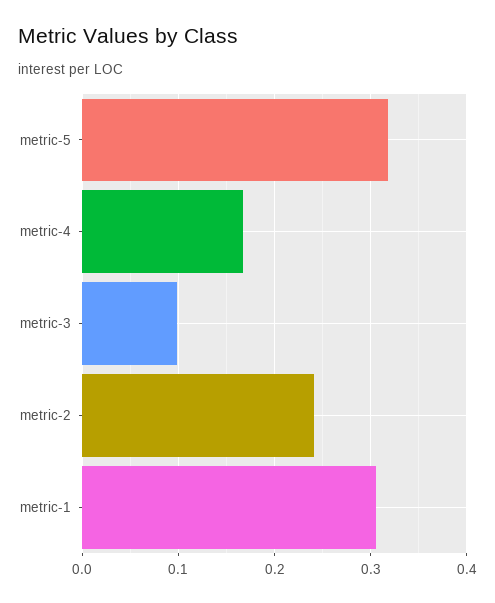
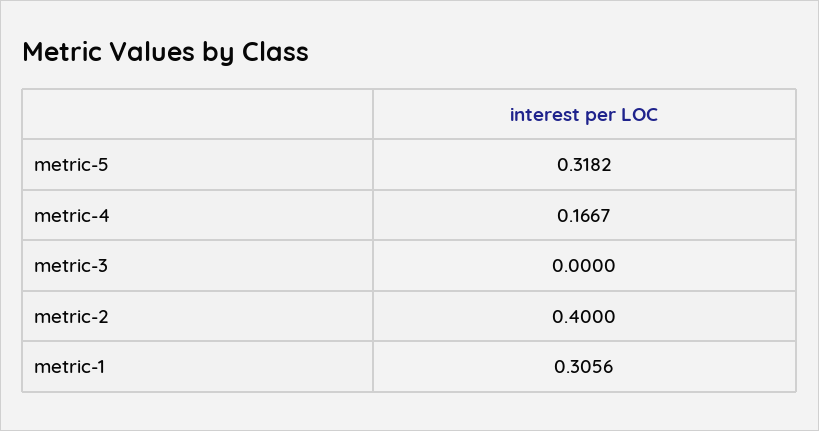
metric-3: 0.1 -> 0
metric-2: 0.24 -> 0.4

